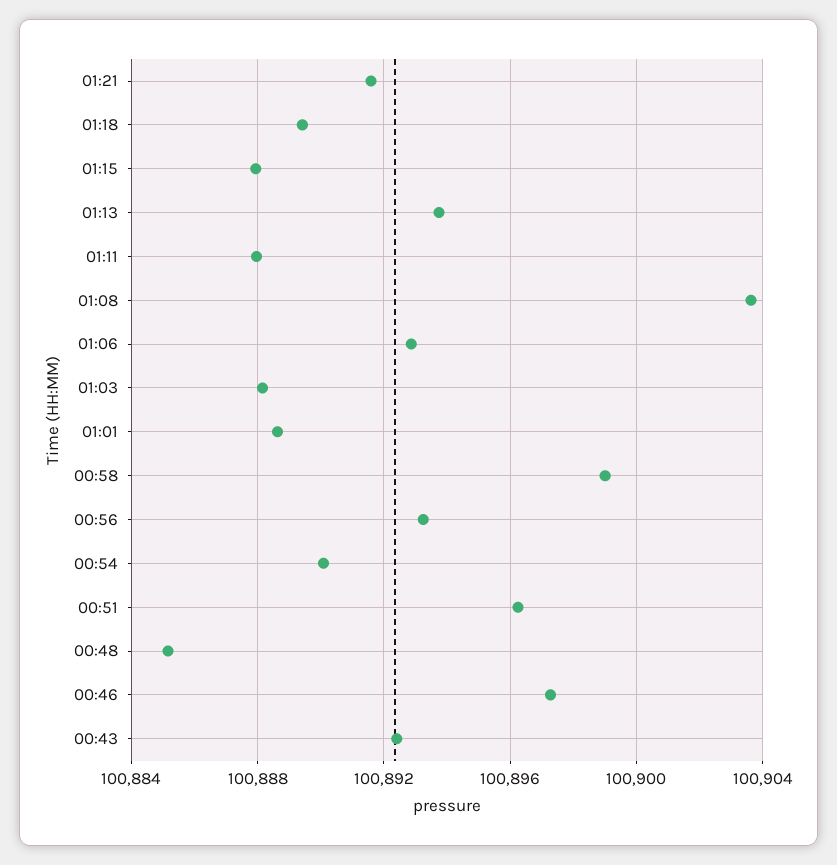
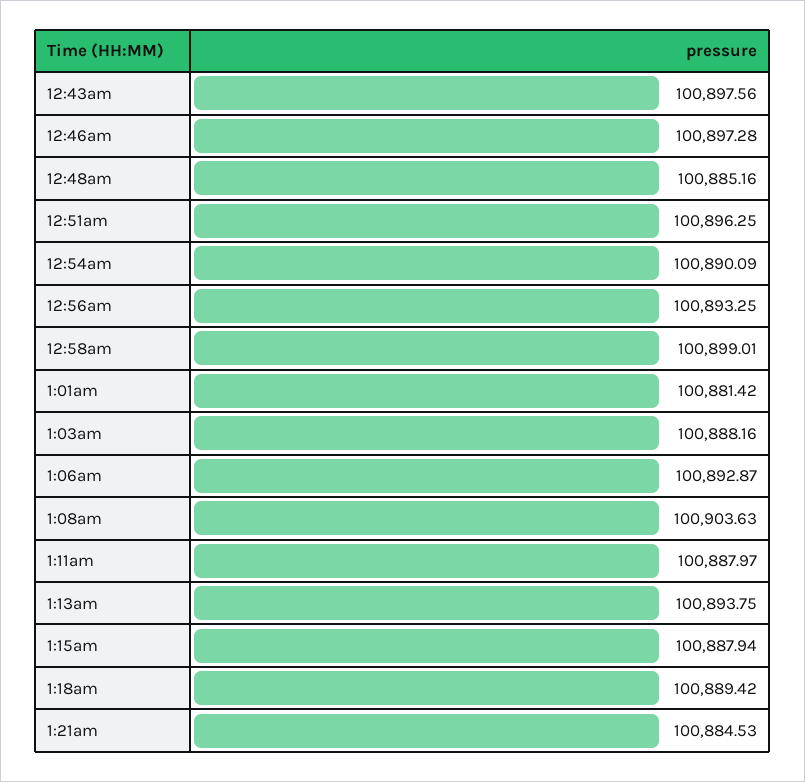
01:21: 100891.5 -> 100884.53
01:01: 100888.5 -> 100881.42
00:43: 100892.5 -> 100897.56

